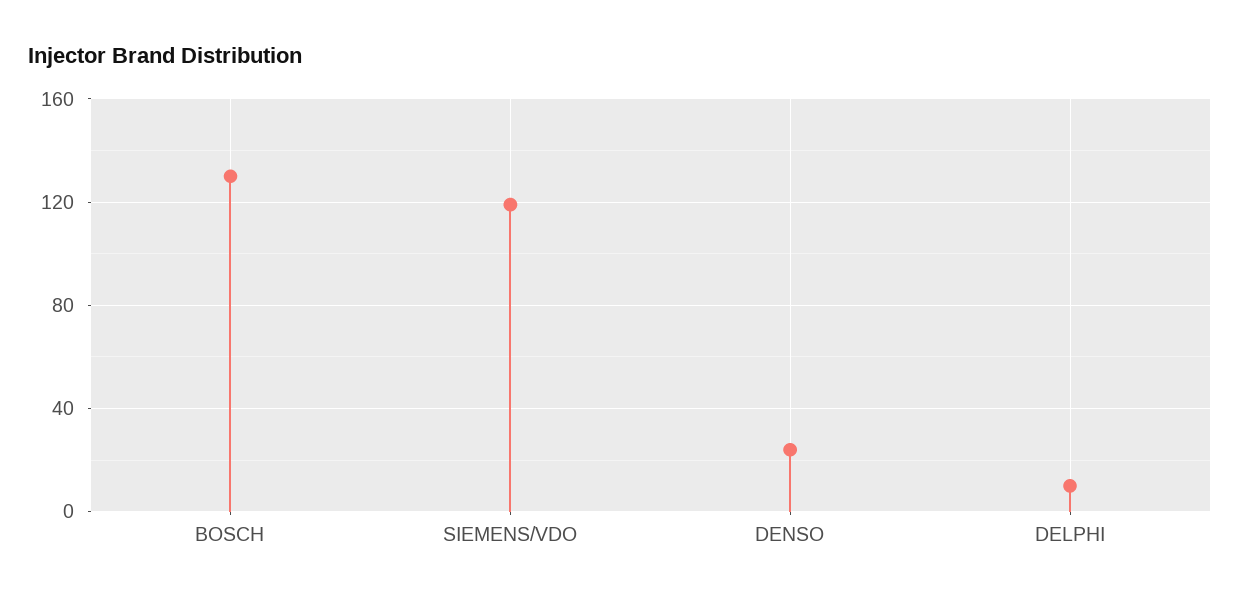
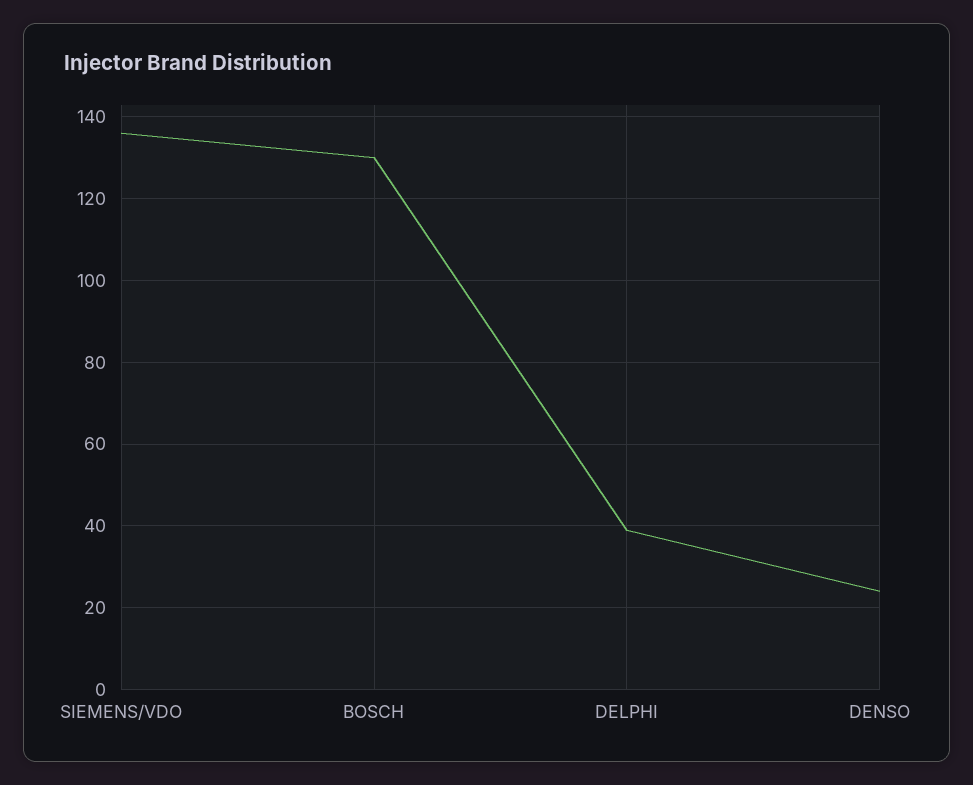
SIEMENS/VDO: 120 -> 135
DELPHI: 10 -> 40

